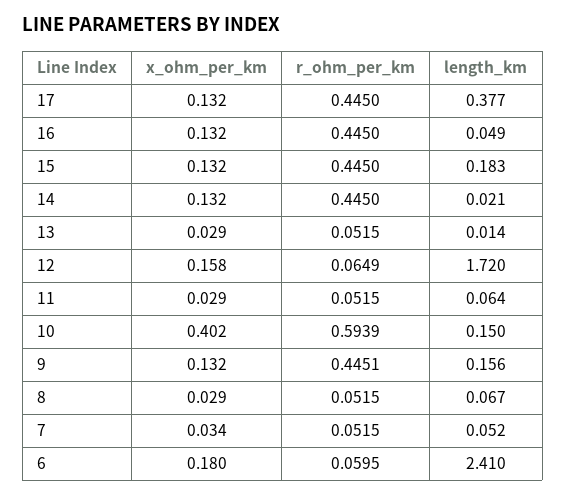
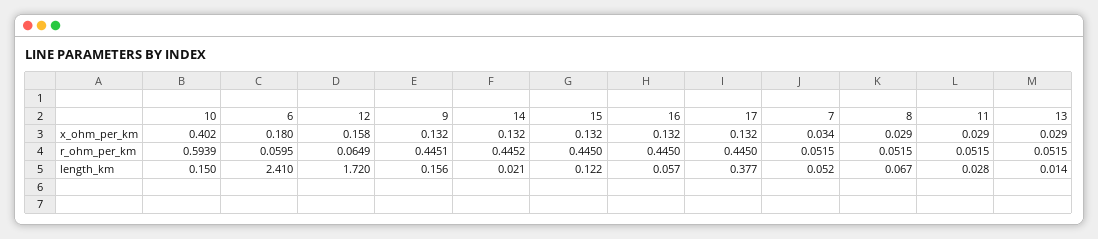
length_km, 16: 0.049 -> 0.057
length_km, 15: 0.183 -> 0.122
r_ohm_per_km, 14: 0.445 -> 0.4452
length_km, 11: 0.064 -> 0.028

